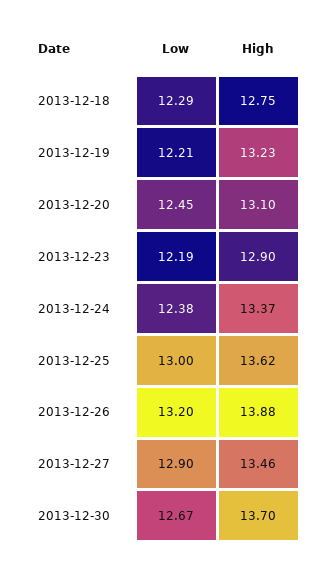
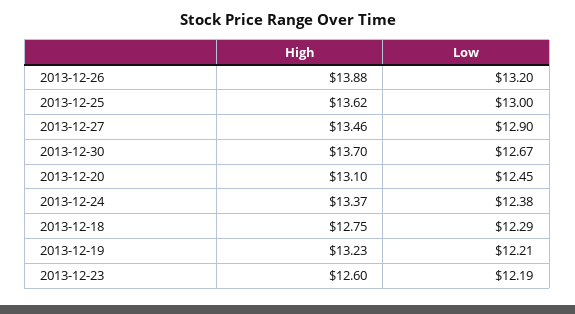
High, 2013-12-23: 12.9 -> 12.6

